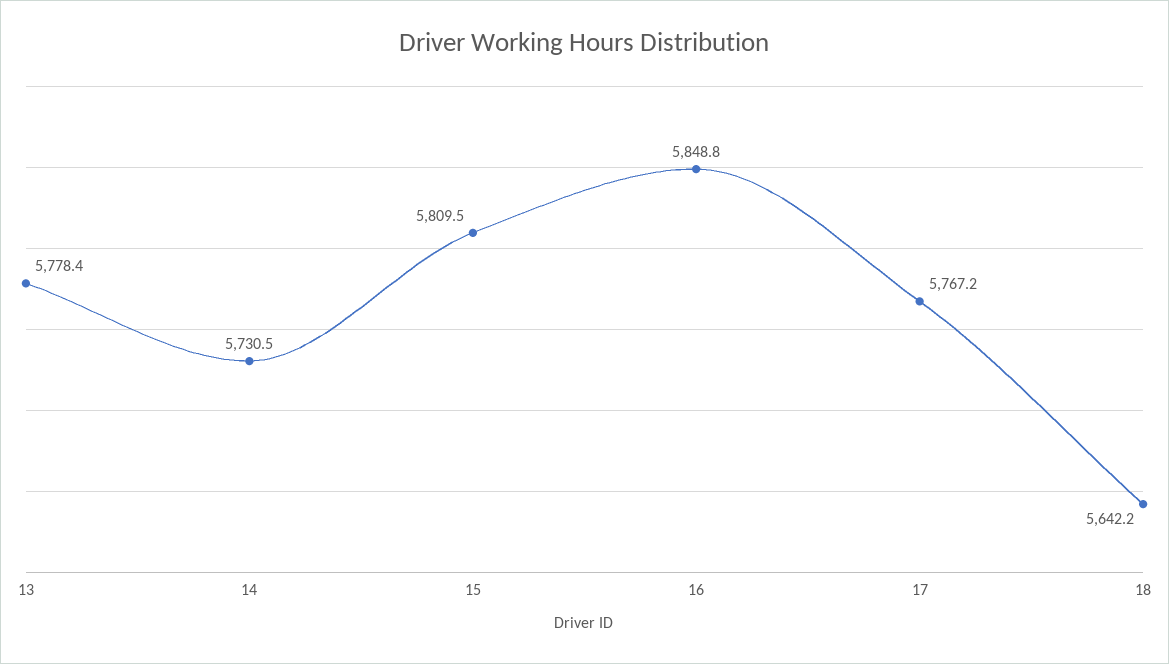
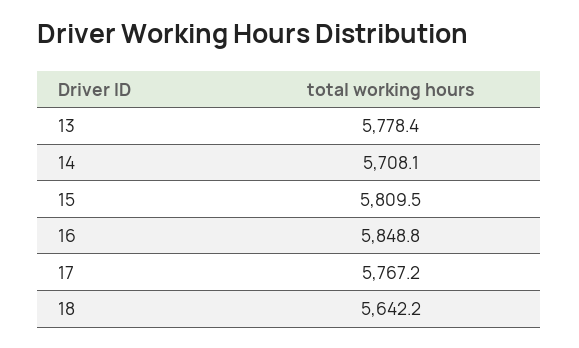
14: 5730.5 -> 5708.1

